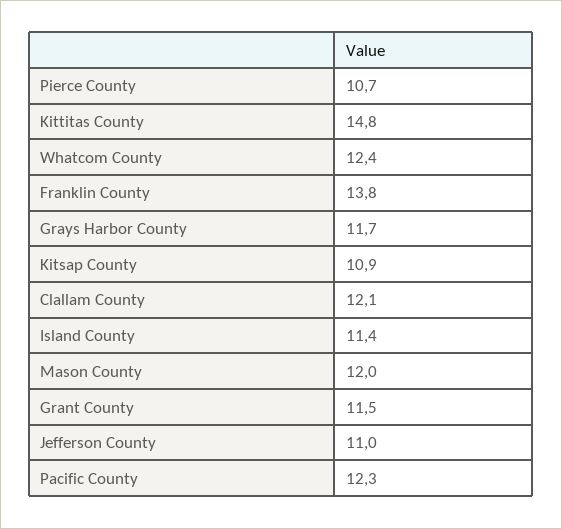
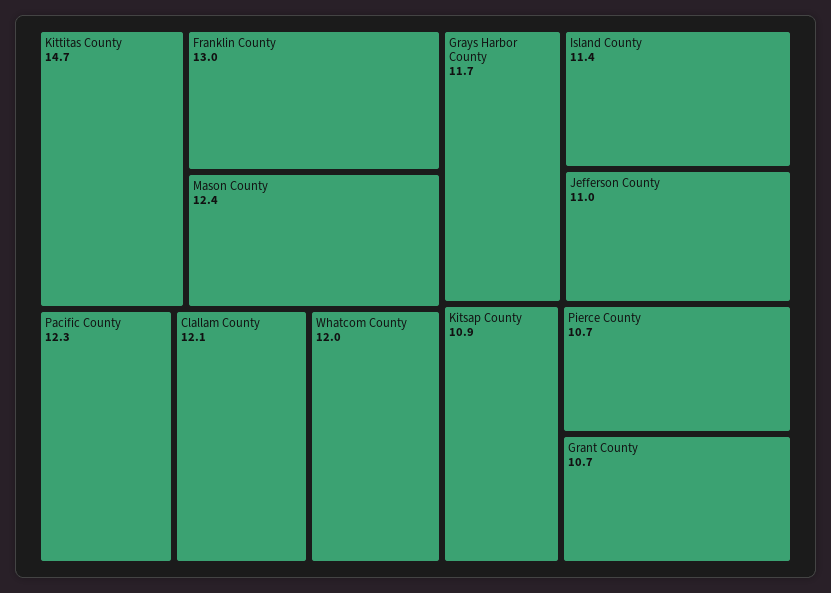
Kittitas County: 14.8 -> 14.7
Whatcom County: 12.4 -> 12
Franklin County: 13.8 -> 13
Mason County: 12 -> 12.4
Grant County: 11.5 -> 10.7

